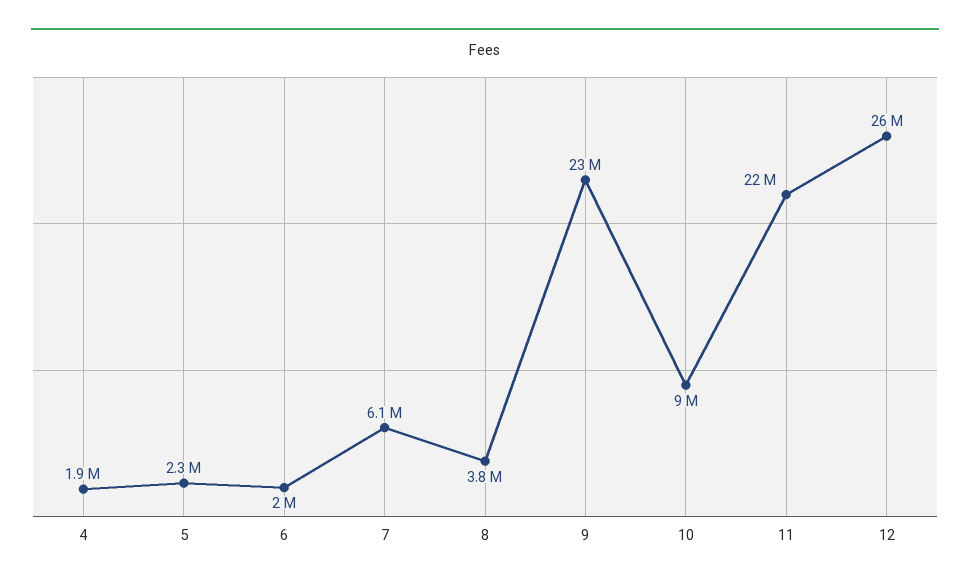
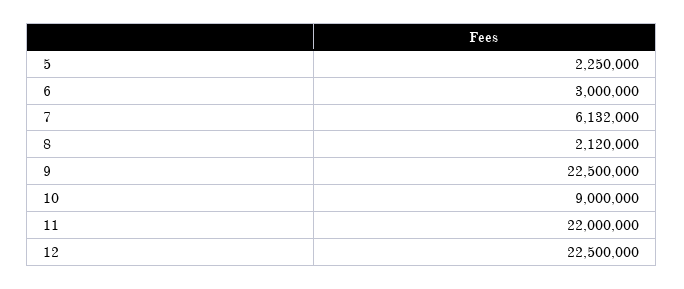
4: 1900000 -> none
6: 2000000 -> 3000000
8: 3800000 -> 2120000
12: 26000000 -> 22500000

